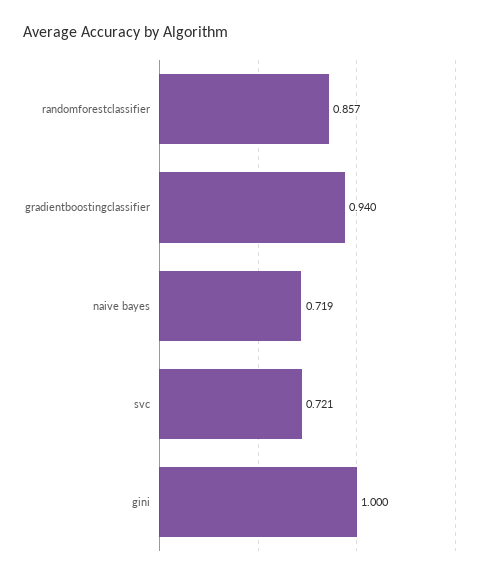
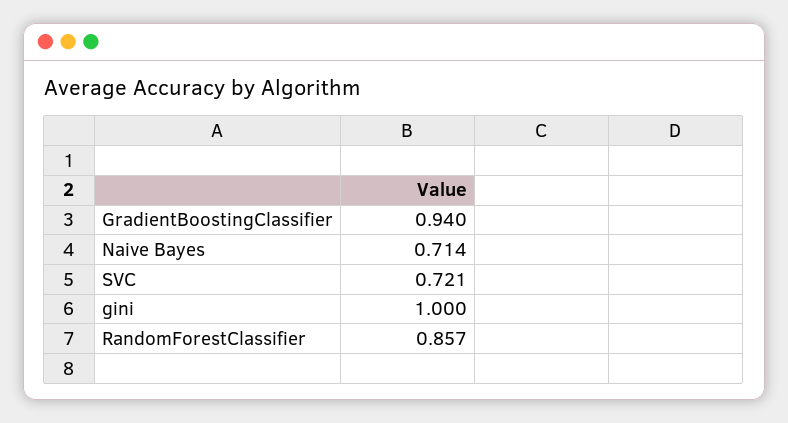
naive bayes: 0.719 -> 0.714

